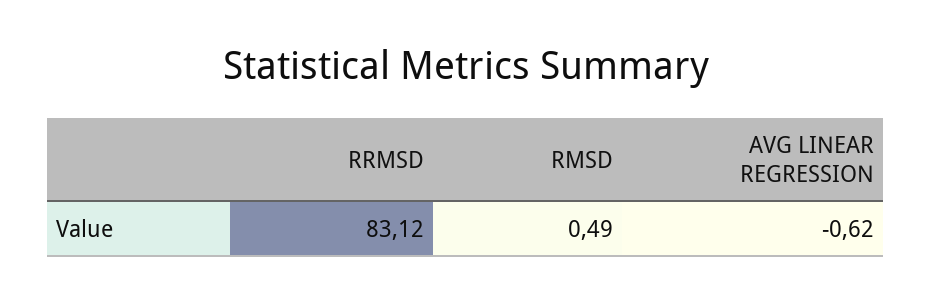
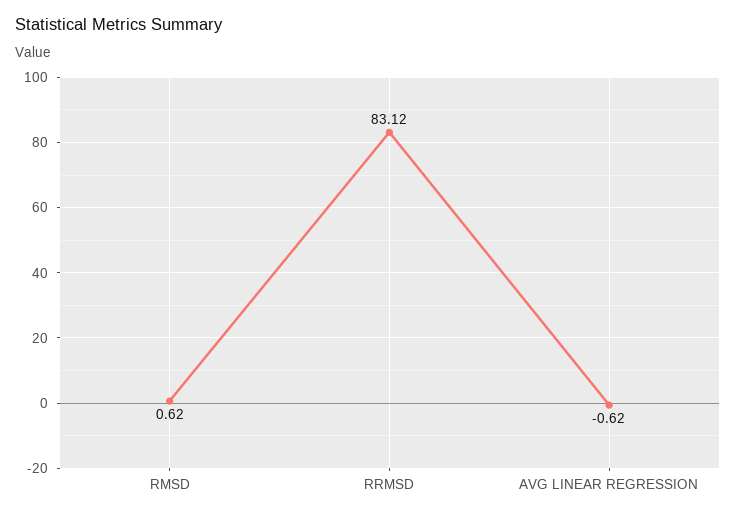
RMSD: 0.49 -> 0.62

